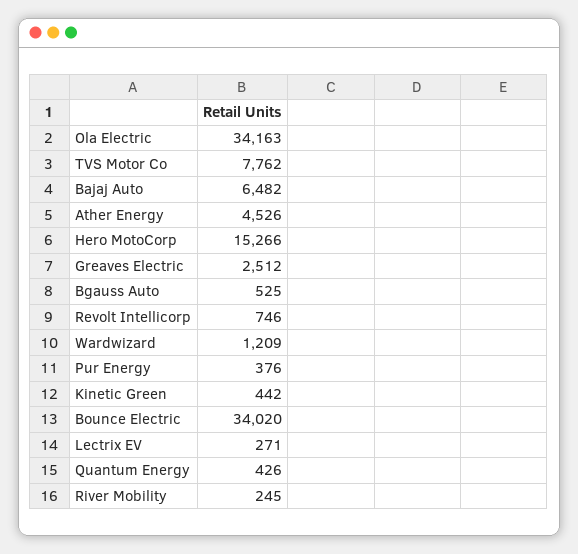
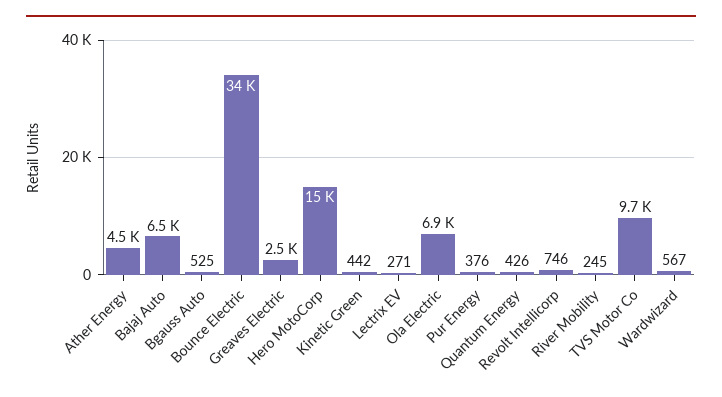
Ola Electric: 34163 -> 6900
TVS Motor Co: 7762 -> 9700
Wardwizard: 1209 -> 567

